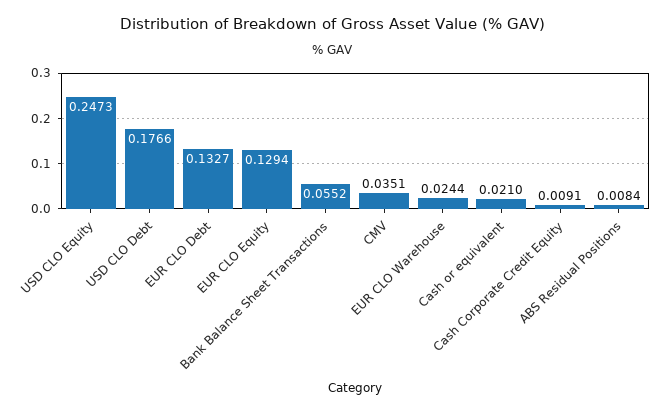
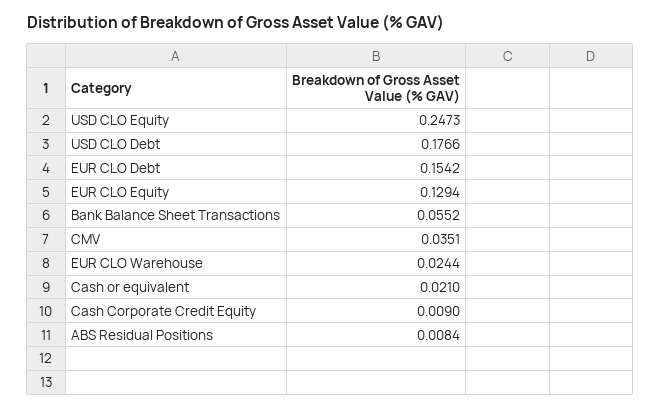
EUR CLO Debt: 0.1327 -> 0.1542
Cash Corporate Credit Equity: 0.0091 -> 0.009

